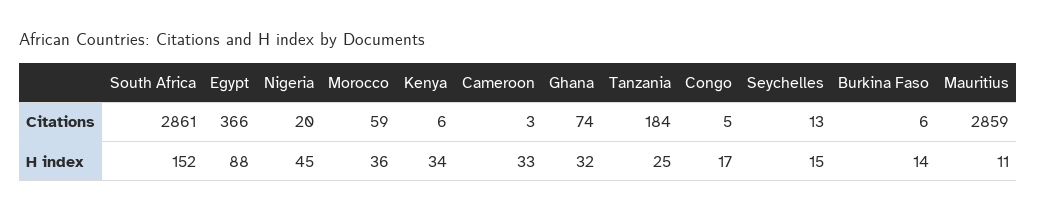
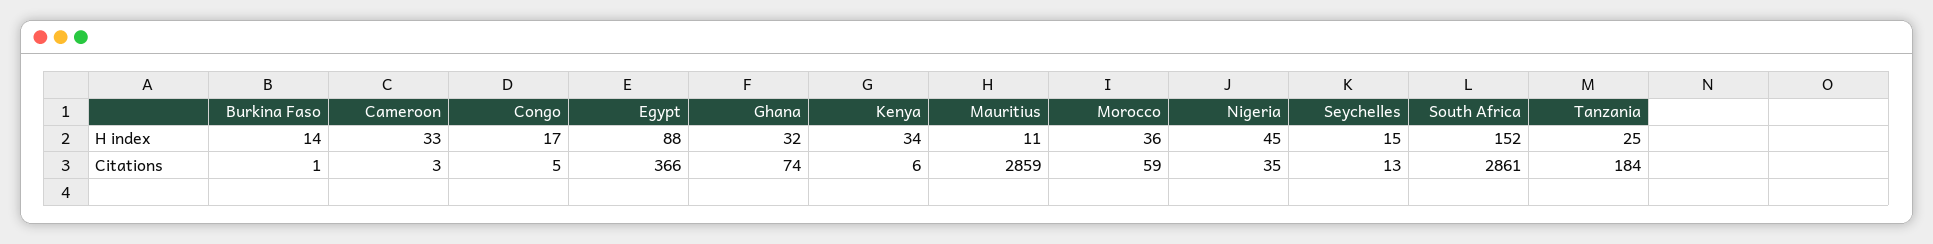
Nigeria, Citations: 20 -> 35
Burkina Faso, Citations: 6 -> 1

